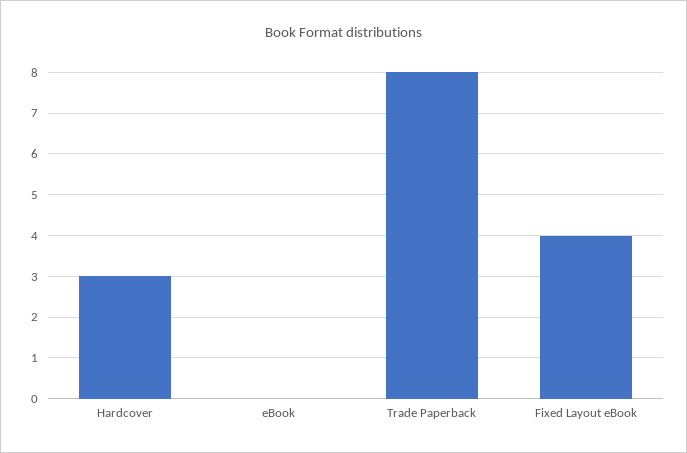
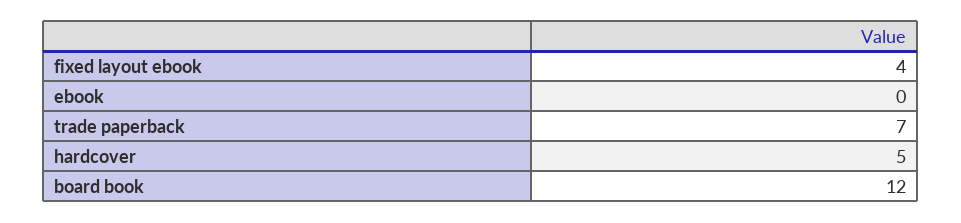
Hardcover: 3 -> 5
Trade Paperback: 8 -> 7
board book: none -> 12

